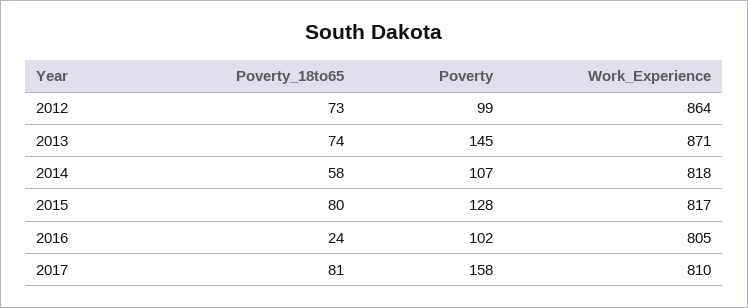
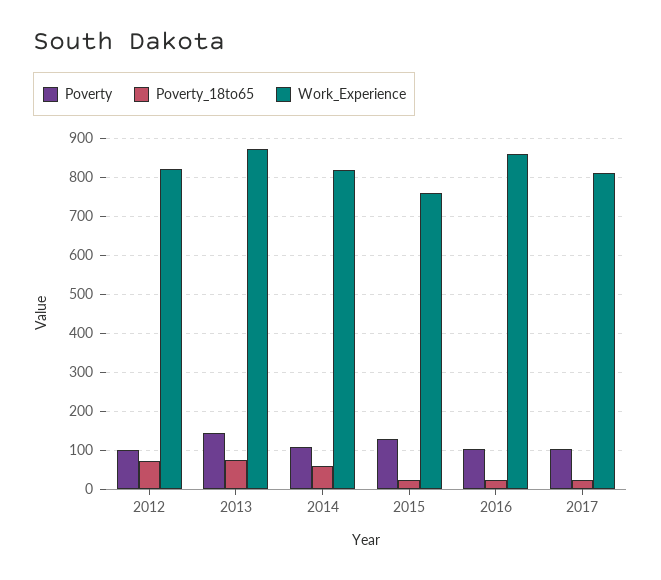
Work_Experience, 2012: 864 -> 820
Poverty_18to65, 2015: 80 -> 20
Work_Experience, 2015: 817 -> 760
Work_Experience, 2016: 805 -> 860
Poverty_18to65, 2017: 81 -> 20
Poverty, 2017: 158 -> 100

